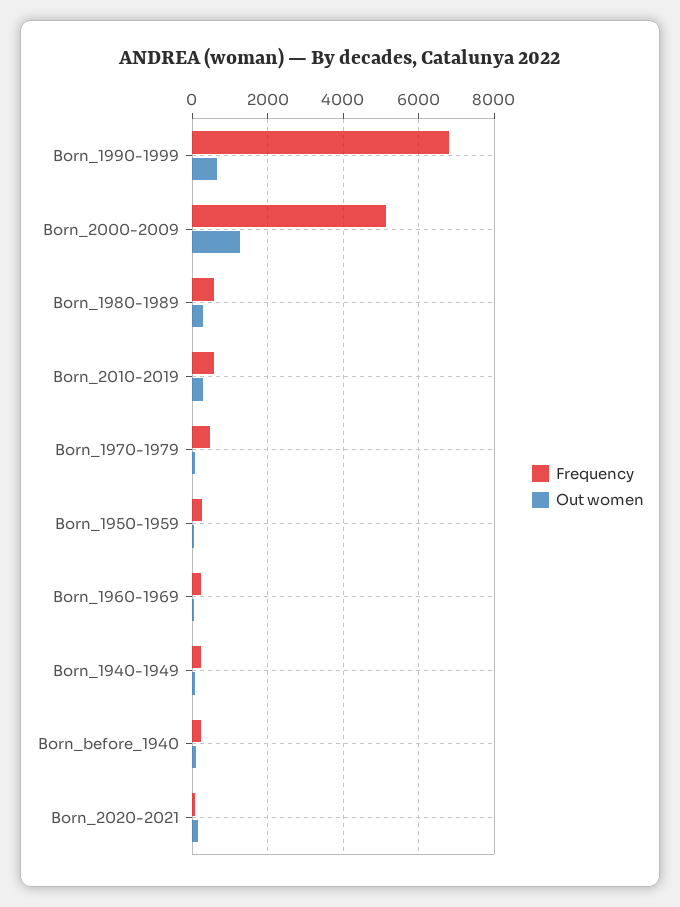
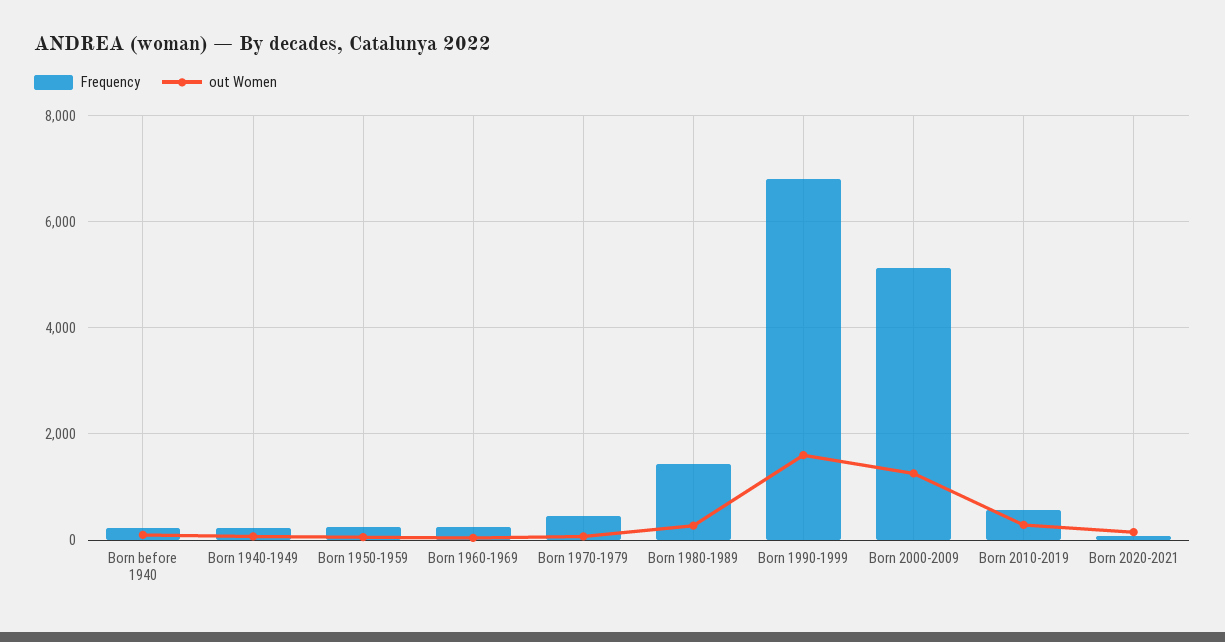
Out women, Born_1990-1999: 600 -> 1600
Frequency, Born_1980-1989: 600 -> 1400

